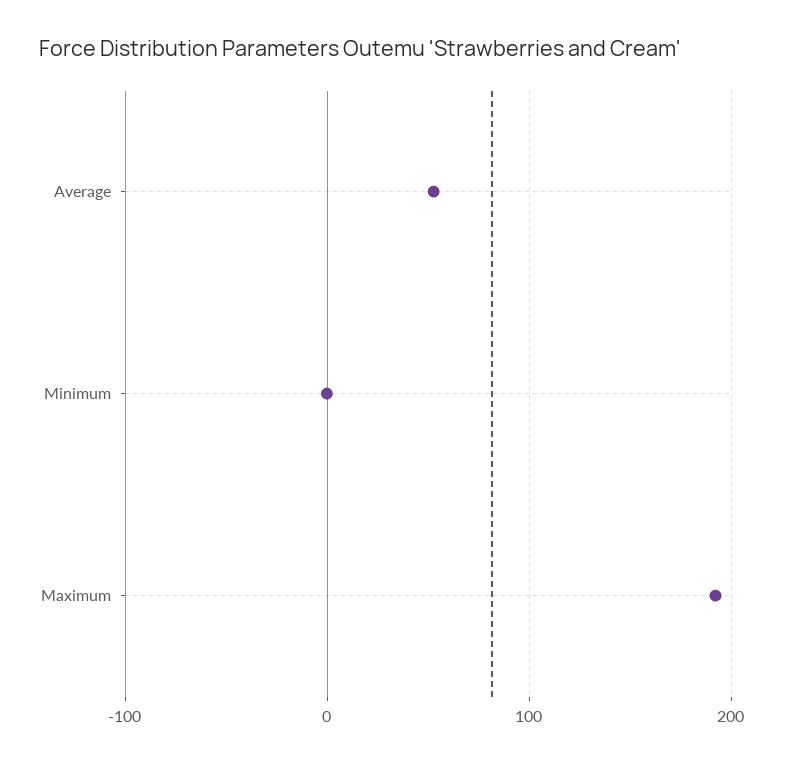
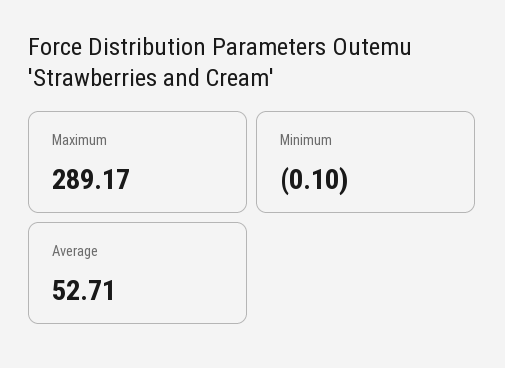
Maximum: 190 -> 289.17

